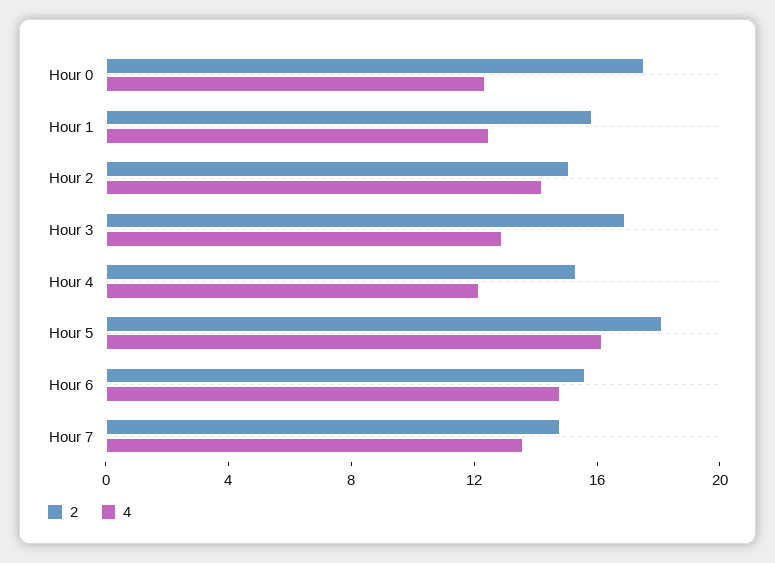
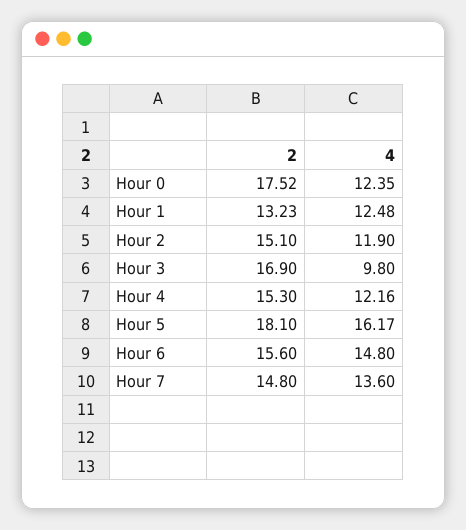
2, Hour 1: 16 -> 13.23
4, Hour 2: 14 -> 11.9
4, Hour 3: 13 -> 9.8

